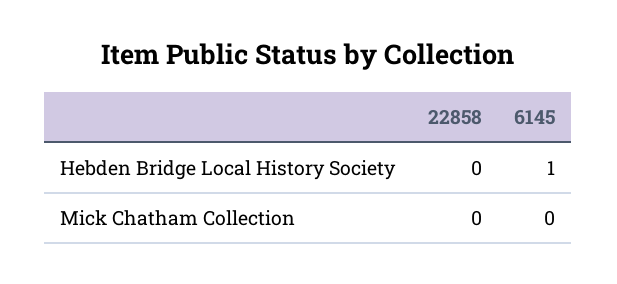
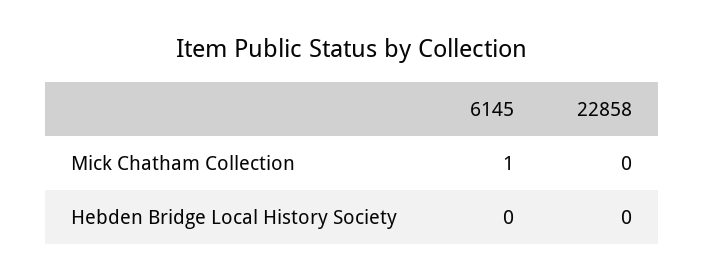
6145, Hebden Bridge Local History Society: 1 -> 0
6145, Mick Chatham Collection: 0 -> 1

